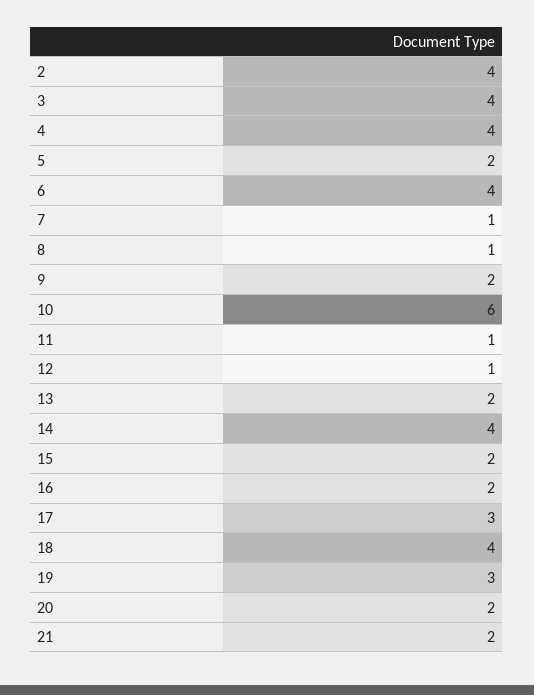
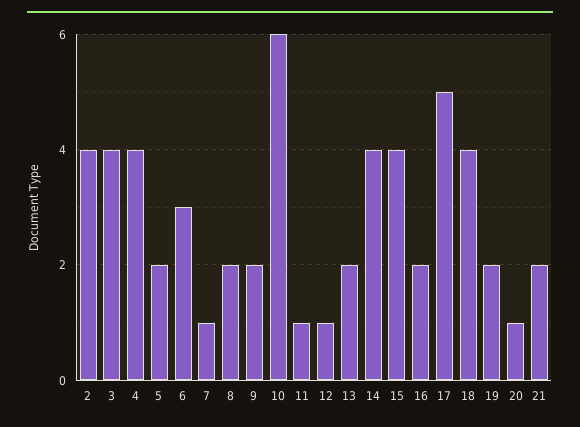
6: 4 -> 3
8: 1 -> 2
15: 2 -> 4
17: 3 -> 5
19: 3 -> 2
20: 2 -> 1

